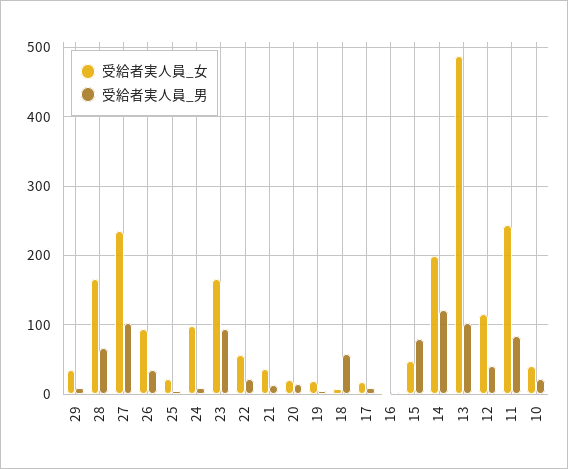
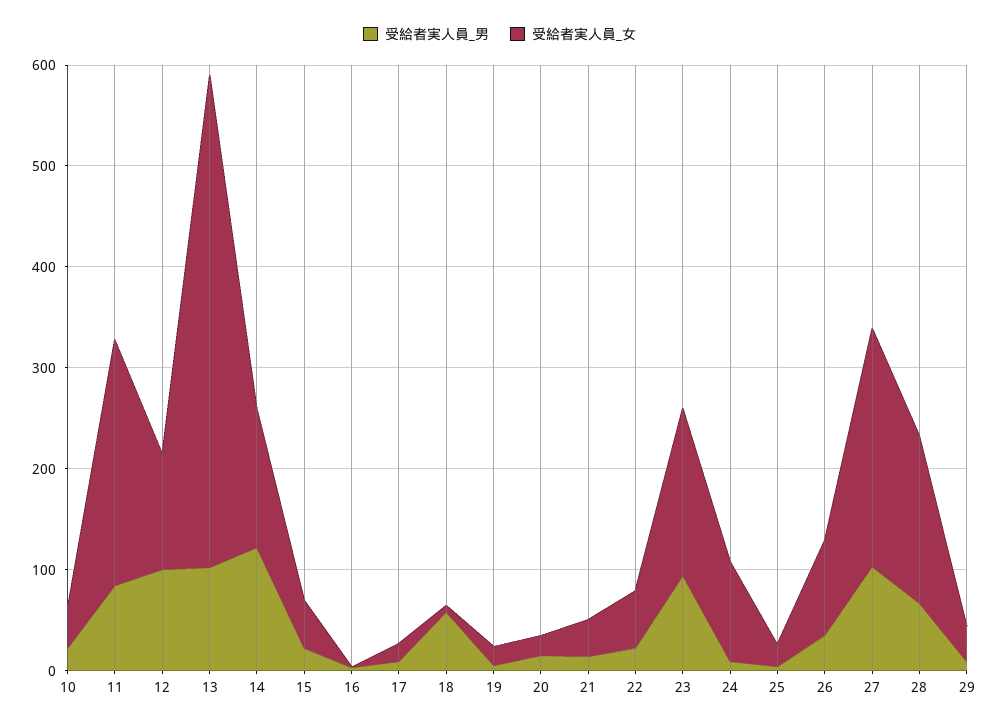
受給者実人員_男, 15: 80 -> 20
受給者実人員_女, 14: 200 -> 140
受給者実人員_男, 12: 40 -> 100

